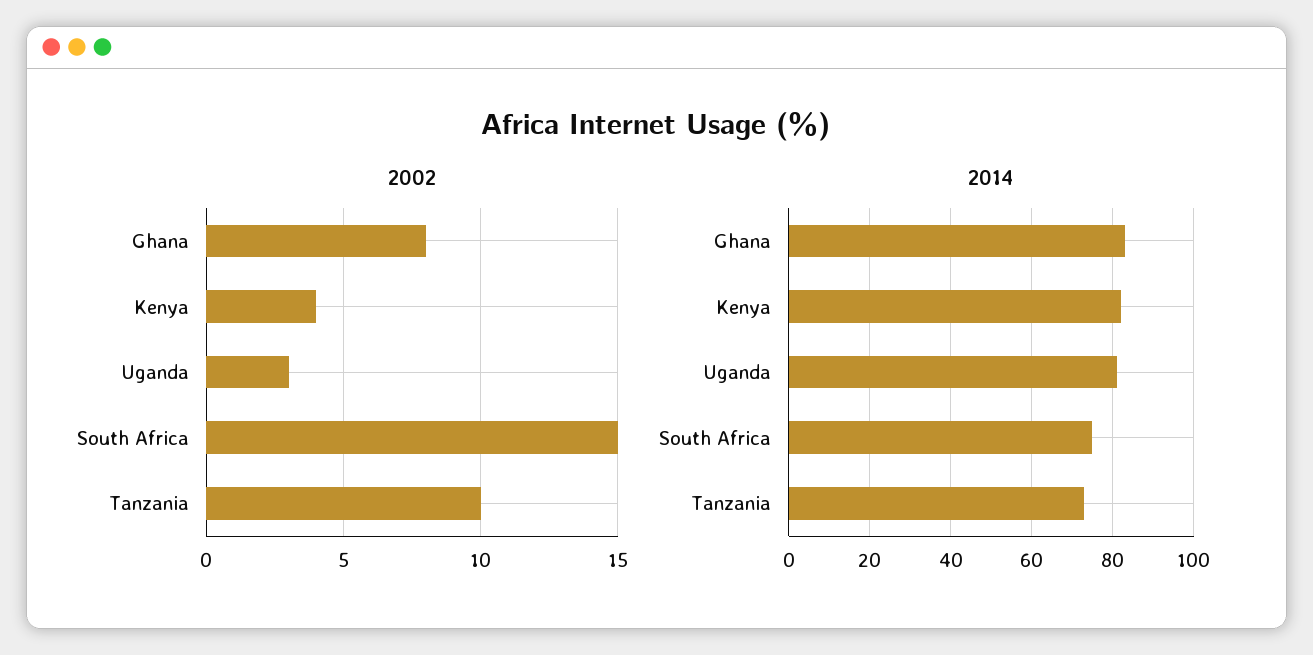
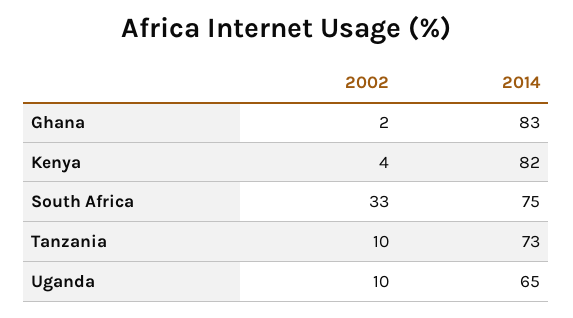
2002, Ghana: 8 -> 2
2002, Uganda: 3 -> 10
2002, South Africa: 15 -> 33
2014, Uganda: 80 -> 65

